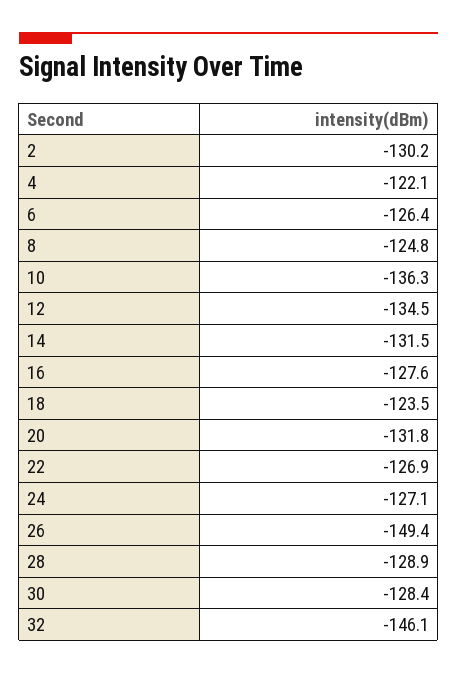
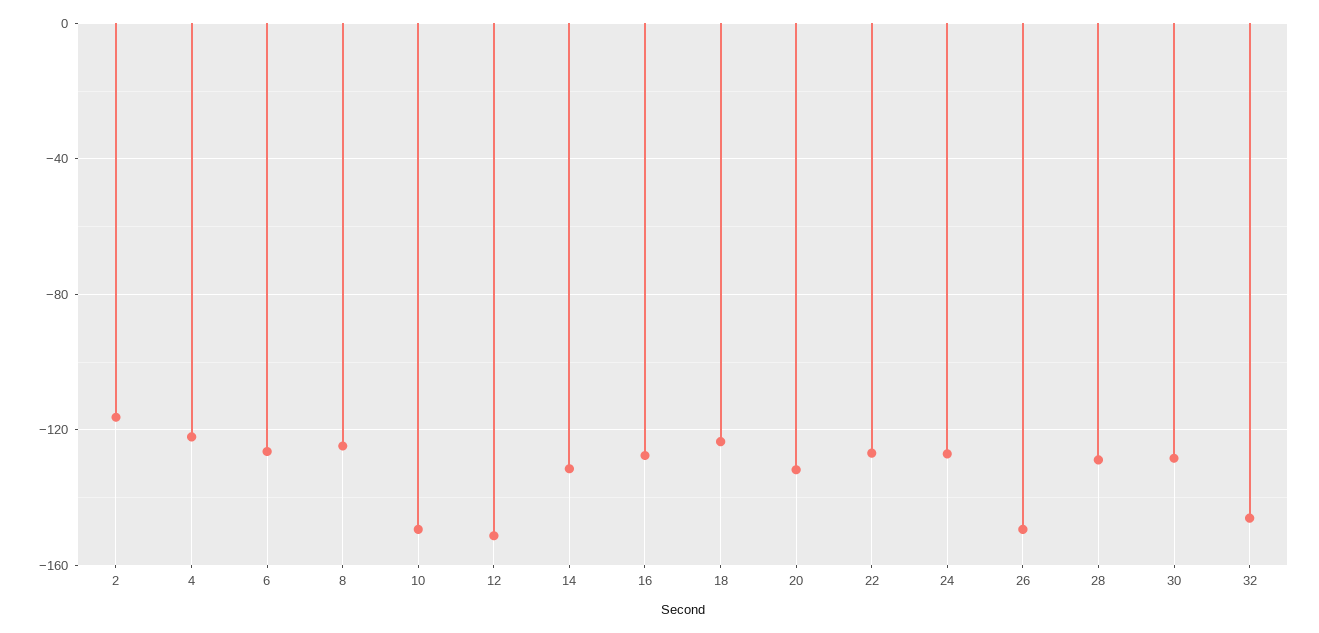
2: -130.2 -> -115
10: -136.3 -> -150
12: -134.5 -> -150

